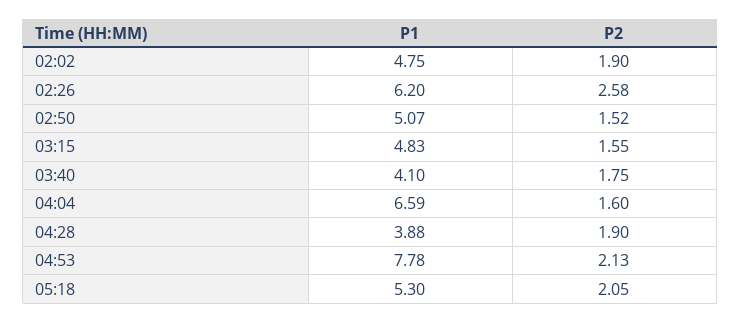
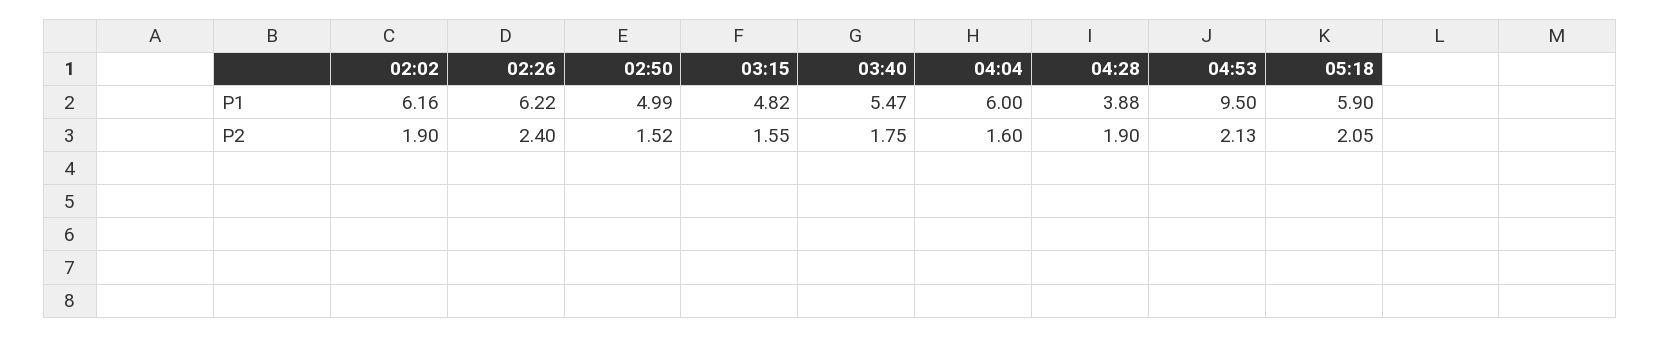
P1, 02:02: 4.75 -> 6.16
P1, 02:26: 6.2 -> 6.22
P2, 02:26: 2.58 -> 2.4
P1, 02:50: 5.07 -> 4.99
P1, 03:15: 4.83 -> 4.82
P1, 03:40: 4.1 -> 5.47
P1, 04:04: 6.59 -> 6
P1, 04:53: 7.78 -> 9.5
P1, 05:18: 5.3 -> 5.9

